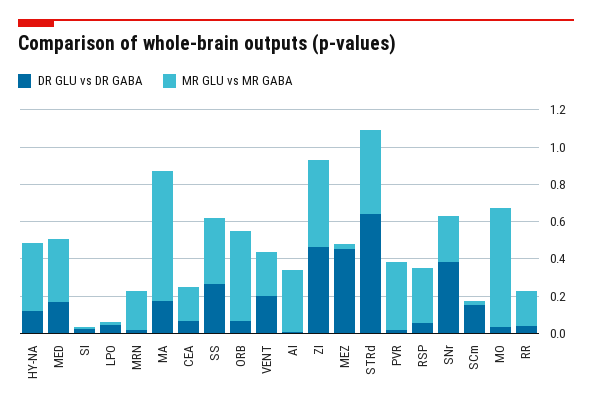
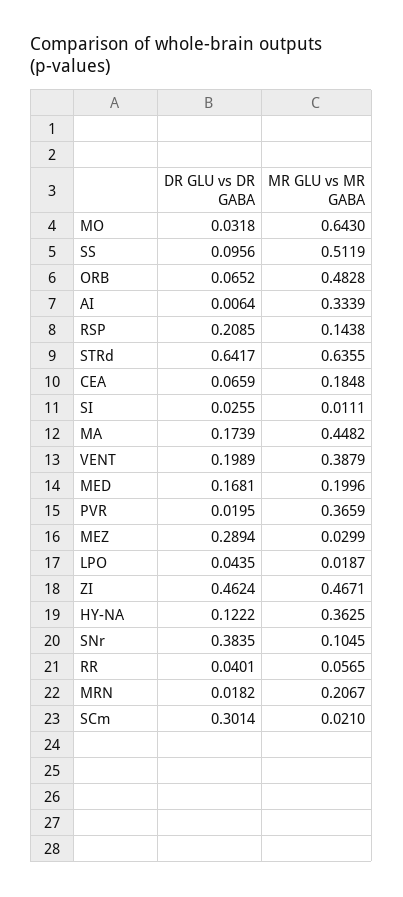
MR GLU vs MR GABA, MED: 0.35 -> 0.1996
MR GLU vs MR GABA, MA: 0.7 -> 0.4482
DR GLU vs DR GABA, SS: 0.25 -> 0.0956
MR GLU vs MR GABA, SS: 0.35 -> 0.5119
MR GLU vs MR GABA, VENT: 0.25 -> 0.3879
DR GLU vs DR GABA, MEZ: 0.45 -> 0.2894
MR GLU vs MR GABA, STRd: 0.45 -> 0.6355
DR GLU vs DR GABA, RSP: 0.05 -> 0.2085
MR GLU vs MR GABA, RSP: 0.3 -> 0.1438
MR GLU vs MR GABA, SNr: 0.25 -> 0.1045
DR GLU vs DR GABA, SCm: 0.15 -> 0.3014
MR GLU vs MR GABA, RR: 0.2 -> 0.0565

